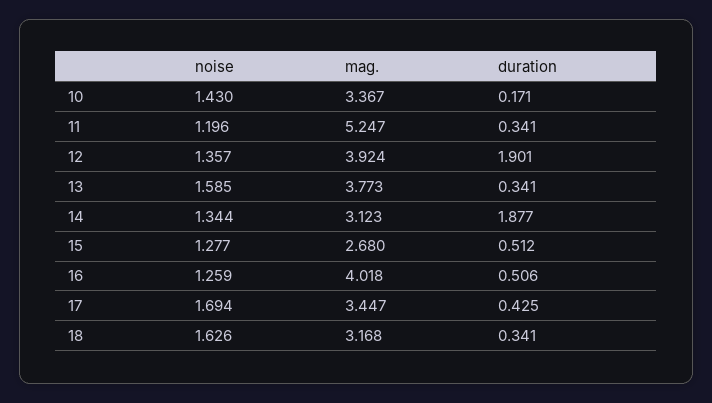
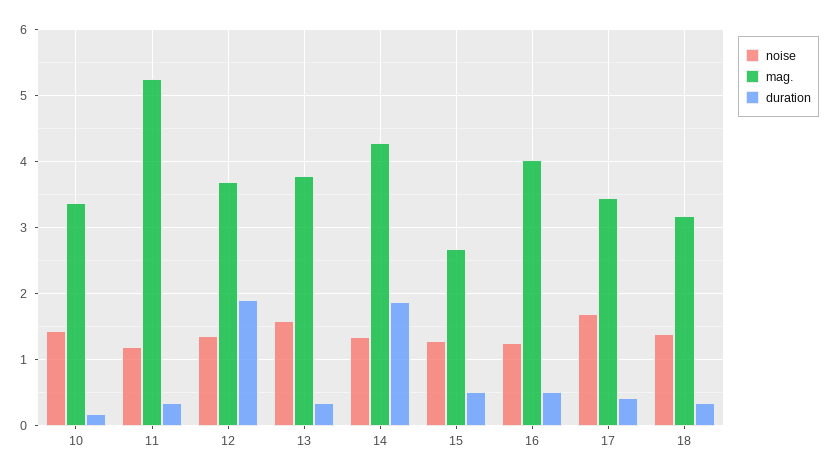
mag., 12: 3.924 -> 3.7
mag., 14: 3.123 -> 4.3
noise, 18: 1.626 -> 1.4

